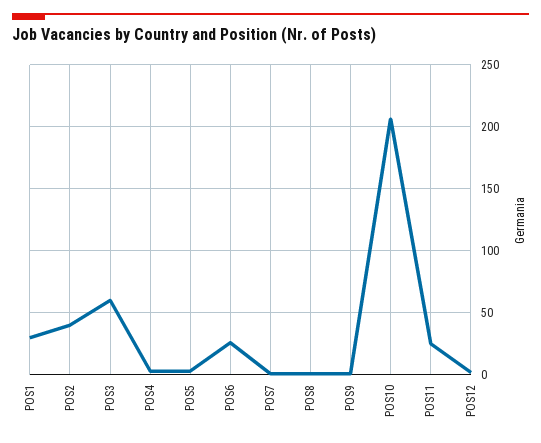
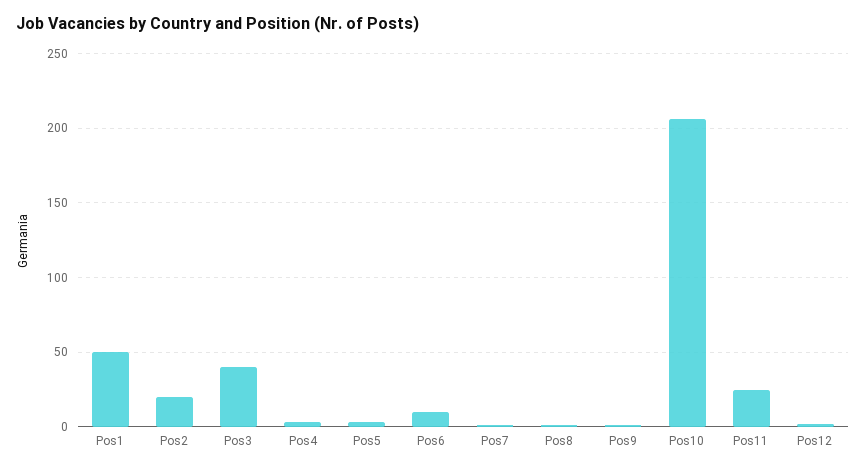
POS1: 30 -> 50
POS2: 40 -> 20
POS3: 60 -> 40
POS6: 25 -> 10

